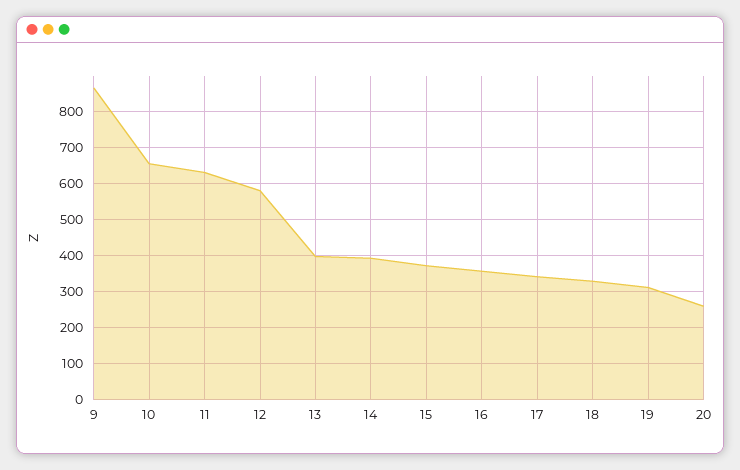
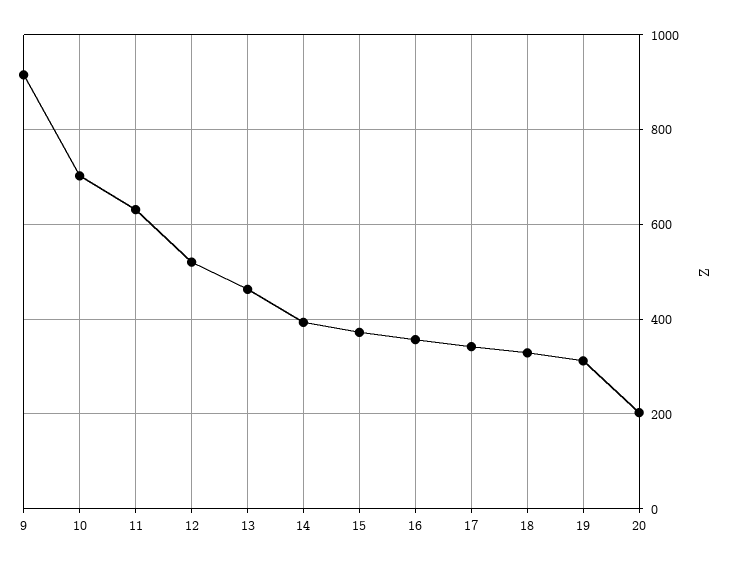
9: 860 -> 920
10: 660 -> 700
12: 580 -> 520
13: 400 -> 460
20: 260 -> 200

